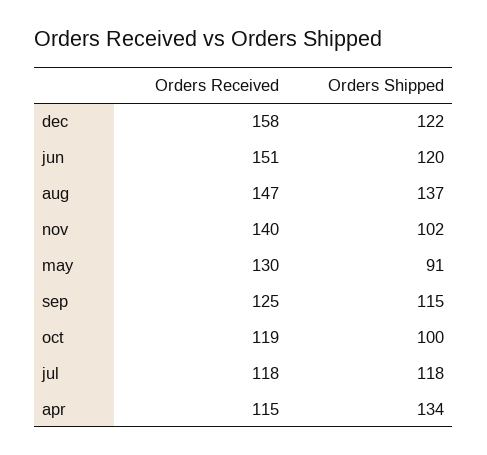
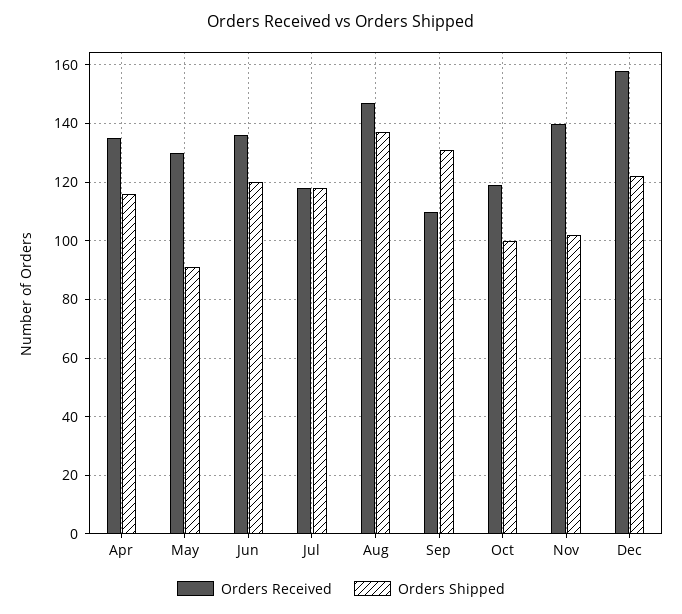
Orders Received, jun: 151 -> 135
Orders Received, sep: 125 -> 110
Orders Shipped, sep: 115 -> 130
Orders Received, apr: 115 -> 135
Orders Shipped, apr: 134 -> 115

